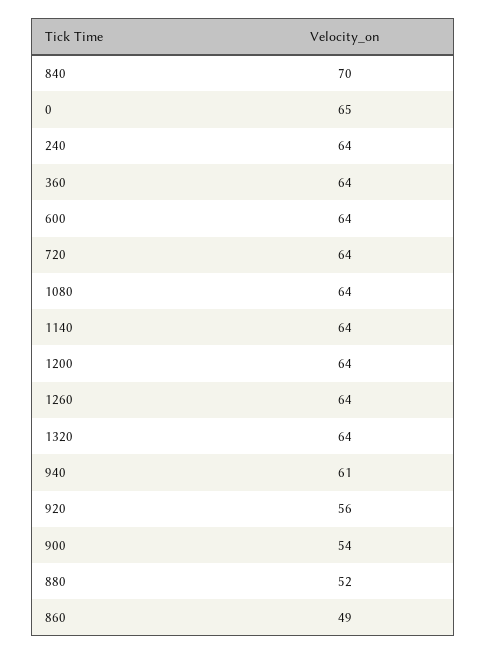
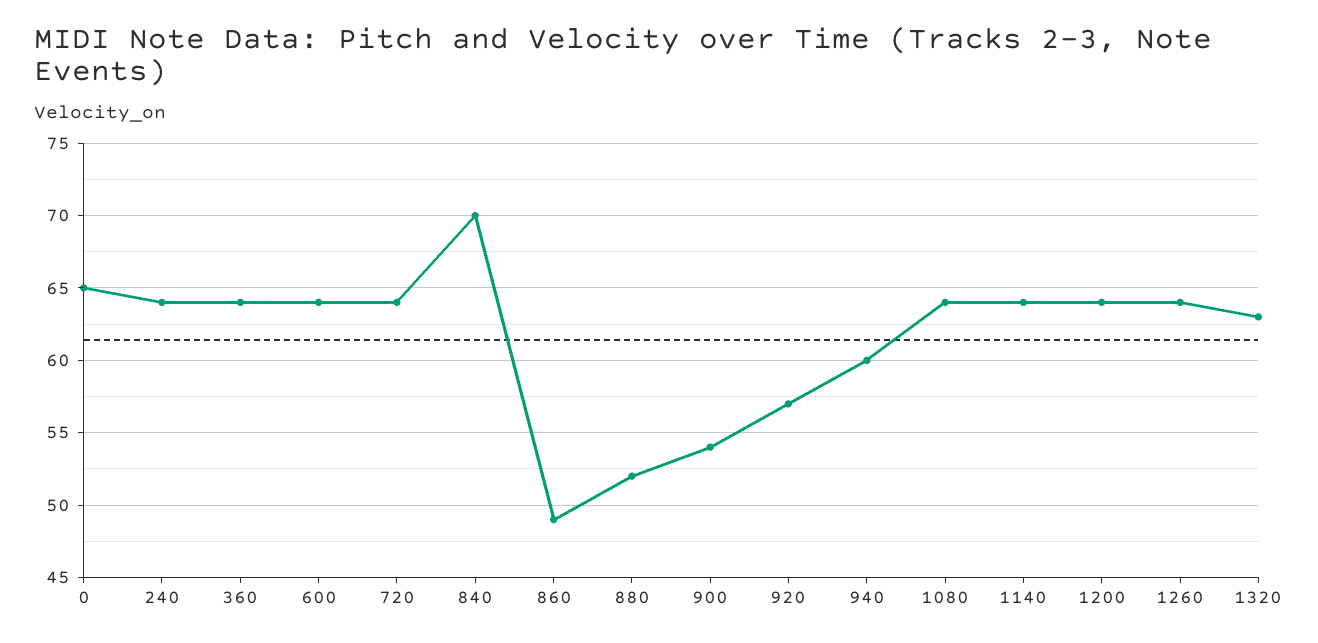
1320: 64 -> 63
940: 61 -> 60
920: 56 -> 57

